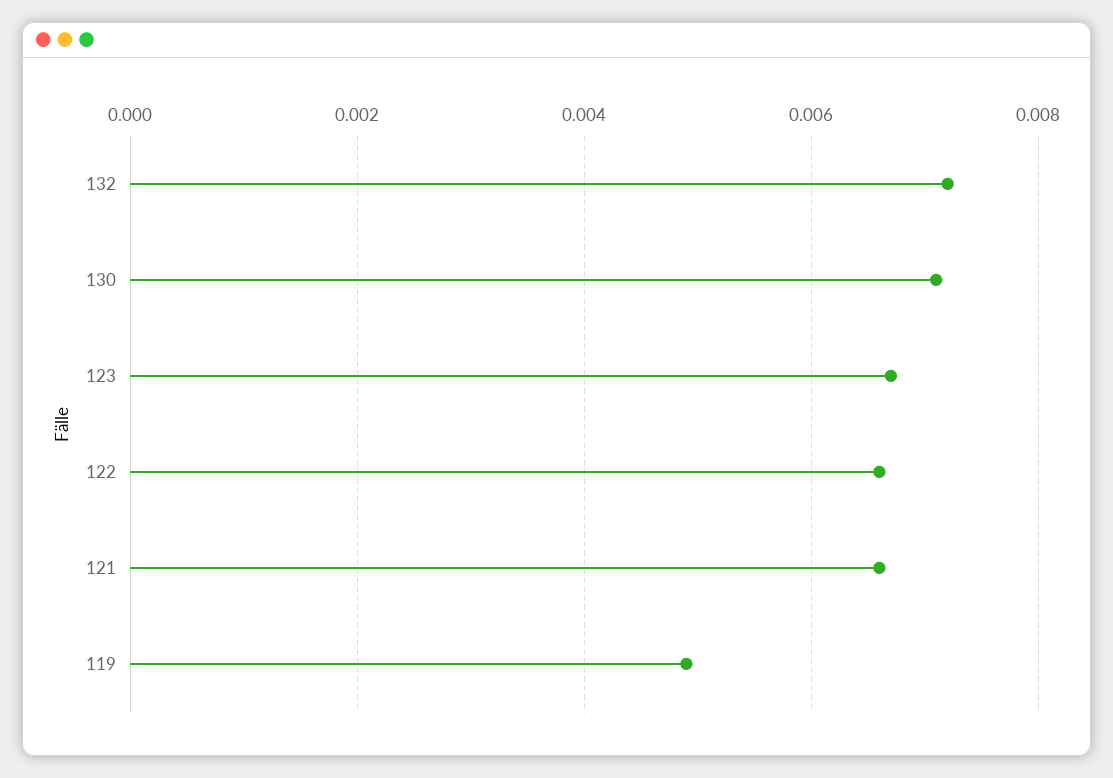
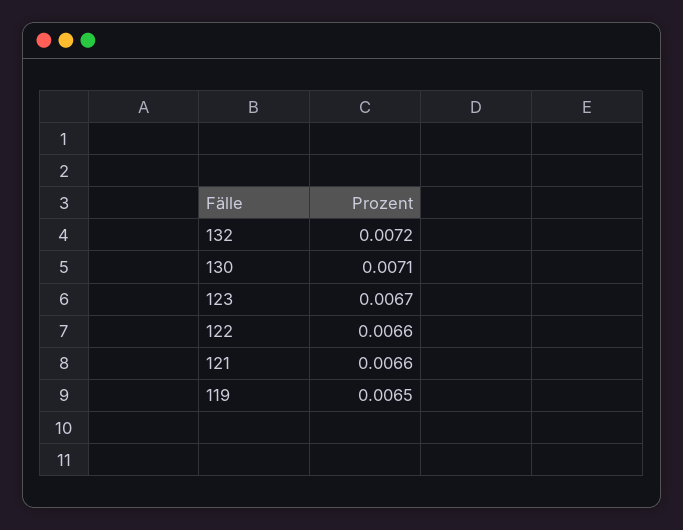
119: 0.005 -> 0.0065

